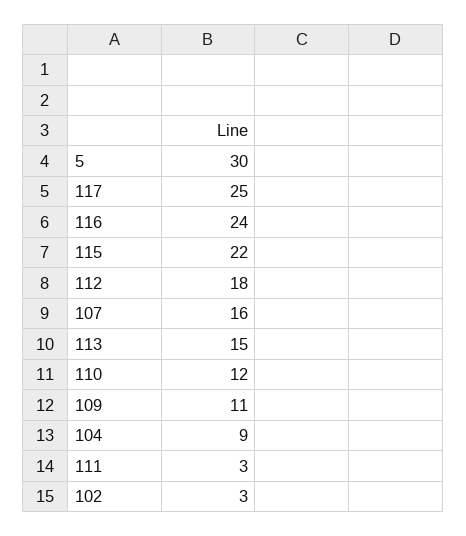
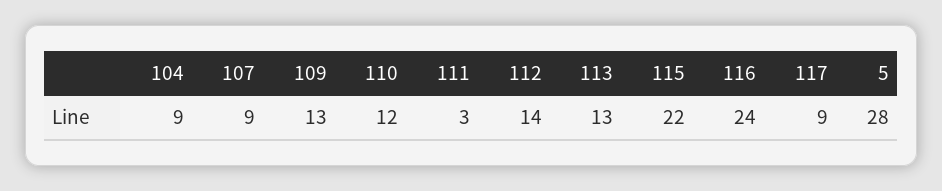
5: 30 -> 28
117: 25 -> 9
112: 18 -> 14
107: 16 -> 9
113: 15 -> 13
109: 11 -> 13
102: 3 -> none

